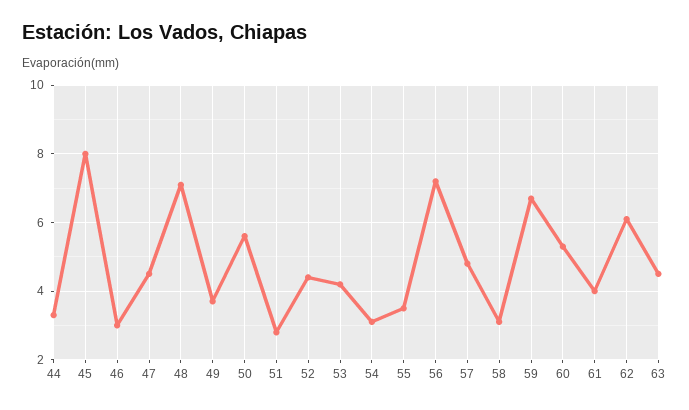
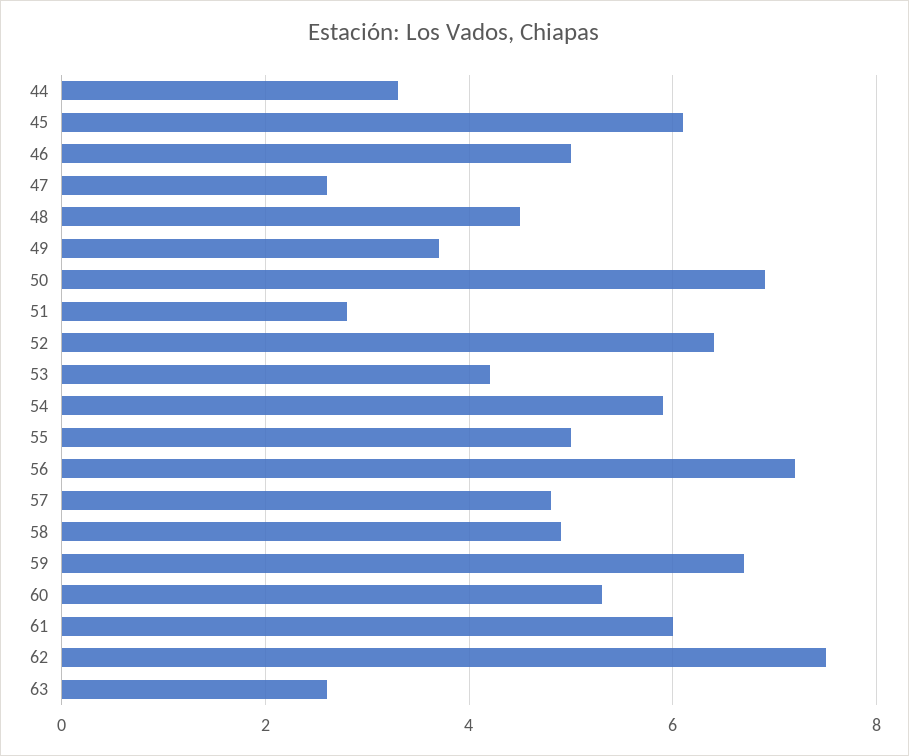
45: 8 -> 6
46: 3 -> 5
47: 4.5 -> 2.5
48: 7 -> 4.5
50: 5.5 -> 7
52: 4.5 -> 6.5
54: 3 -> 6
55: 3.5 -> 5
58: 3 -> 5
61: 4 -> 6
62: 6 -> 7.5
63: 4.5 -> 2.5

